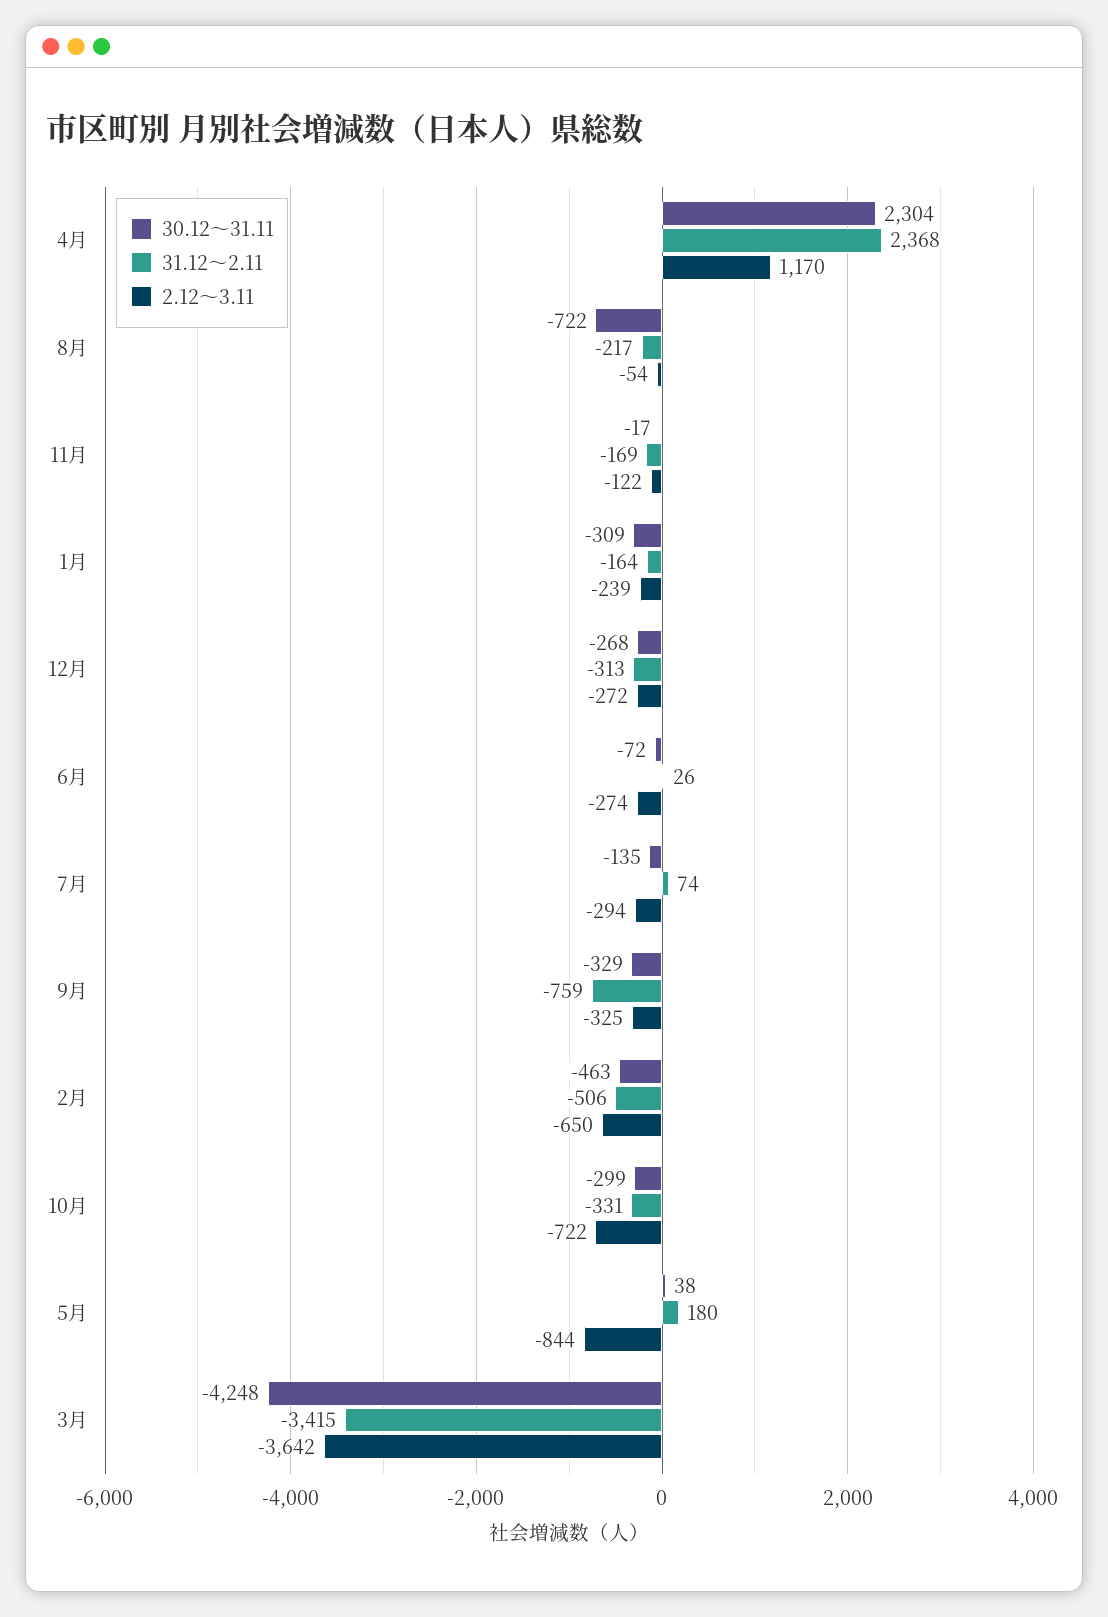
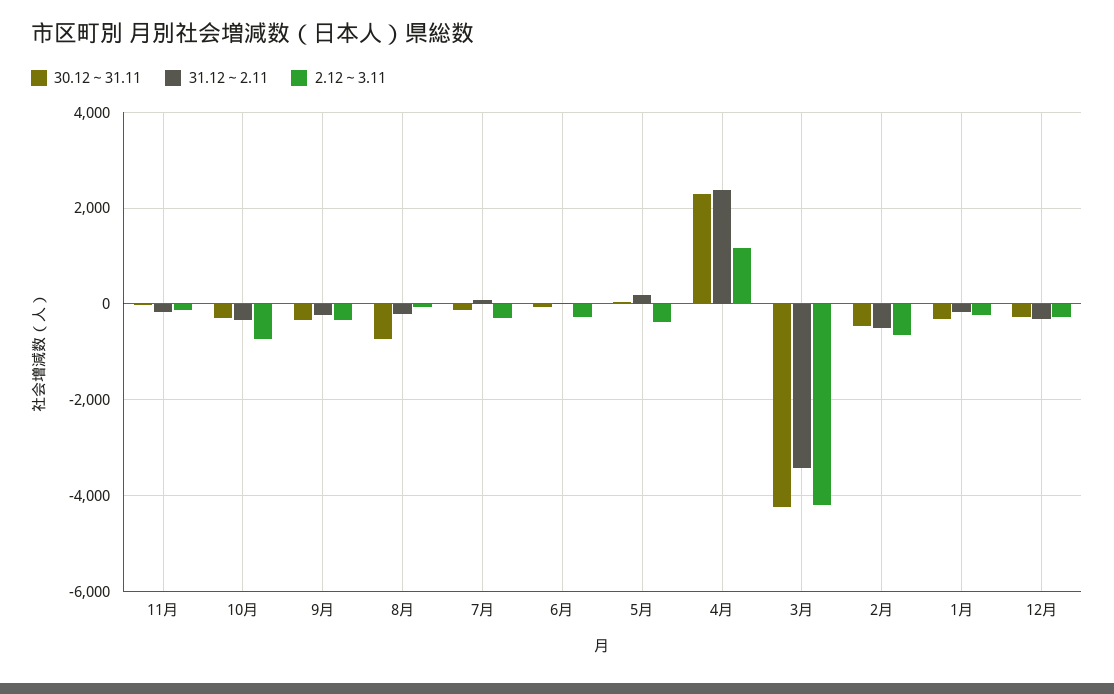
31.12～2.11, 9月: -759 -> -200
2.12～3.11, 5月: -844 -> -400
2.12～3.11, 3月: -3642 -> -4200

